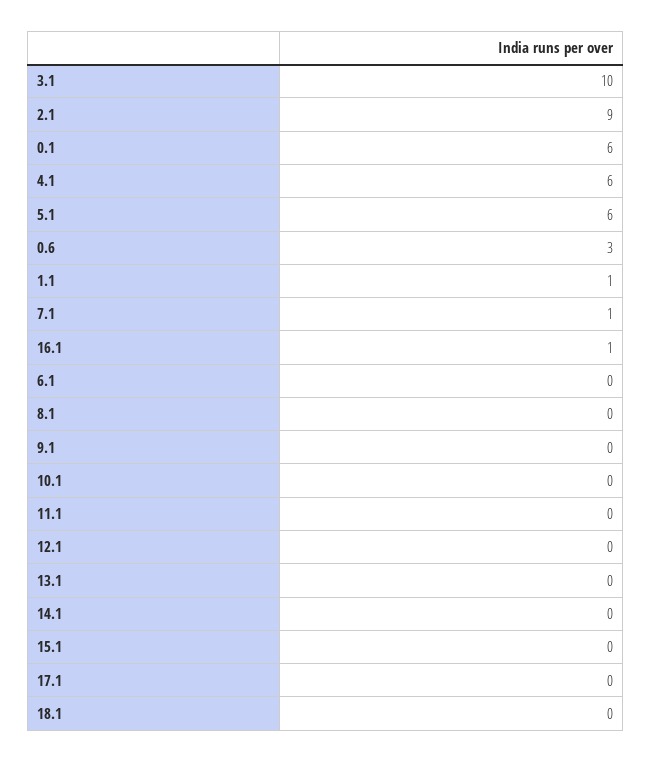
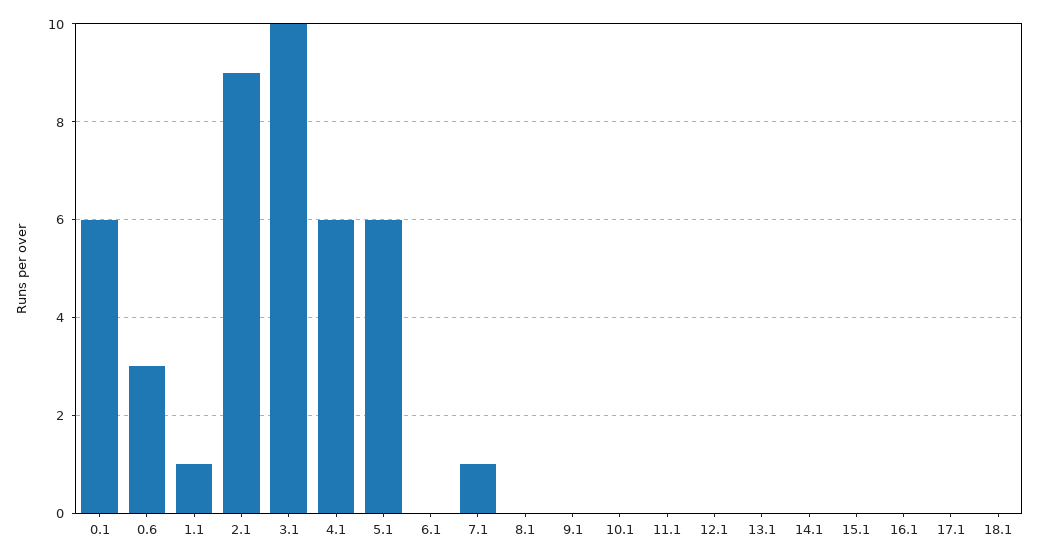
16.1: 1 -> 0

